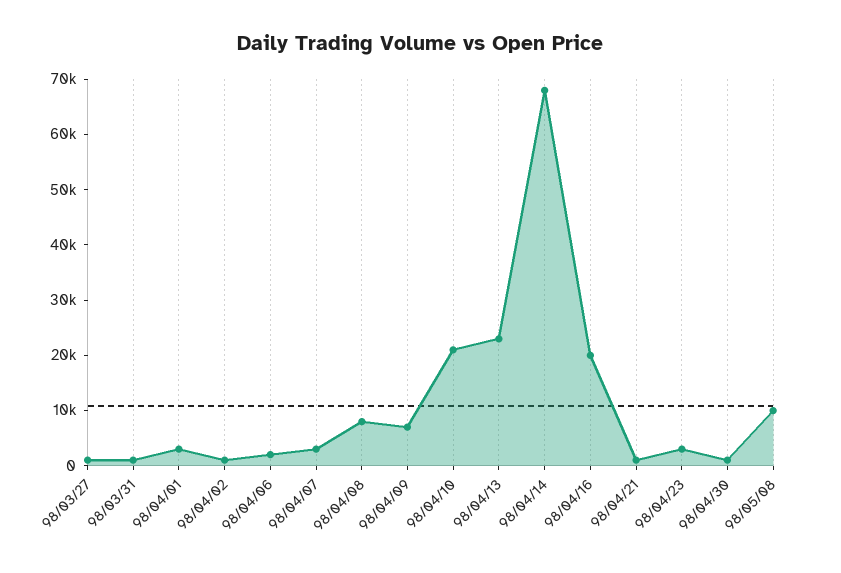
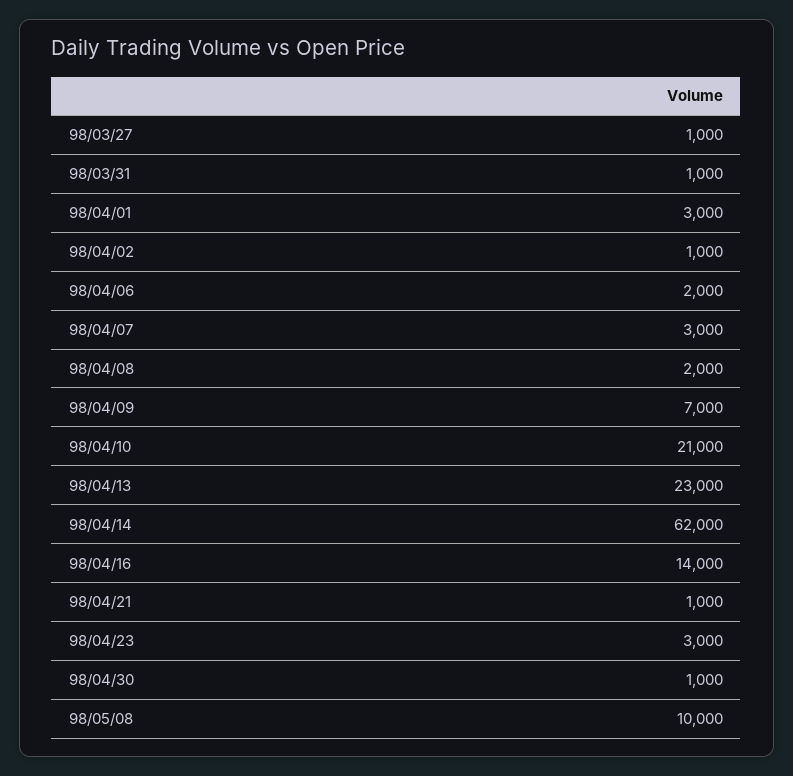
98/04/08: 8000 -> 2000
98/04/14: 68000 -> 62000
98/04/16: 20000 -> 14000

